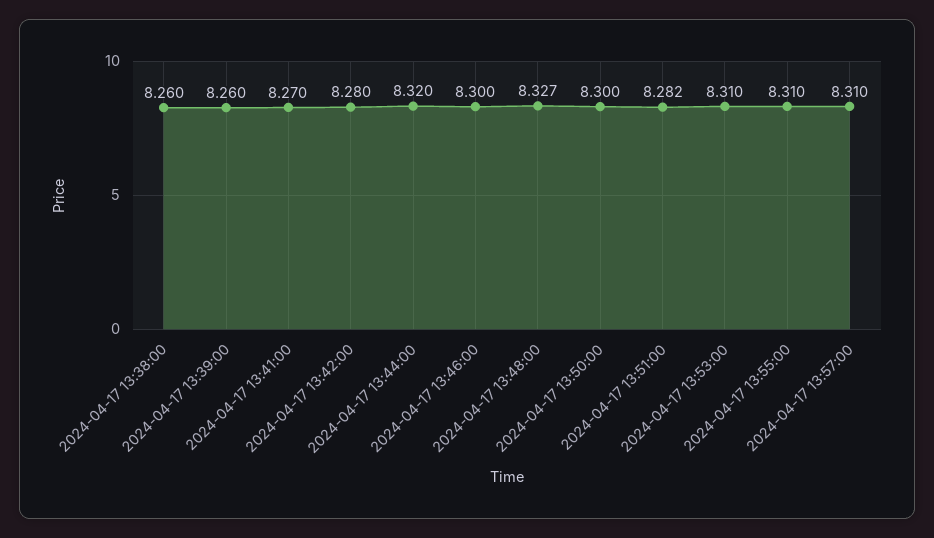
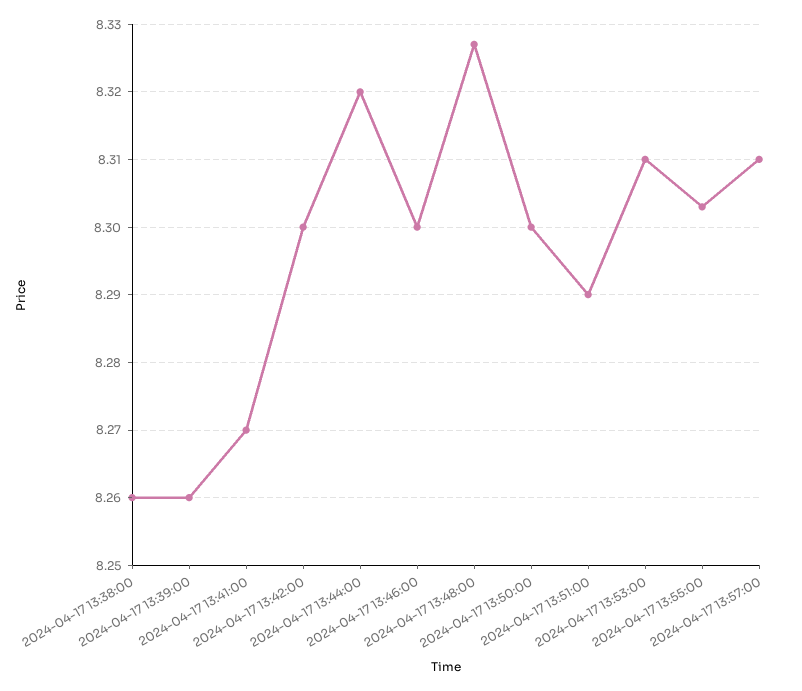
2024-04-17 13:42:00: 8.28 -> 8.3
2024-04-17 13:51:00: 8.282 -> 8.29
2024-04-17 13:55:00: 8.31 -> 8.303

